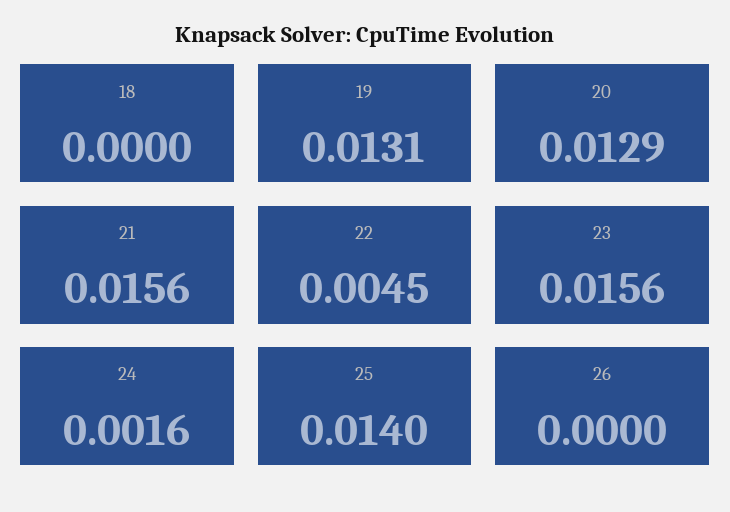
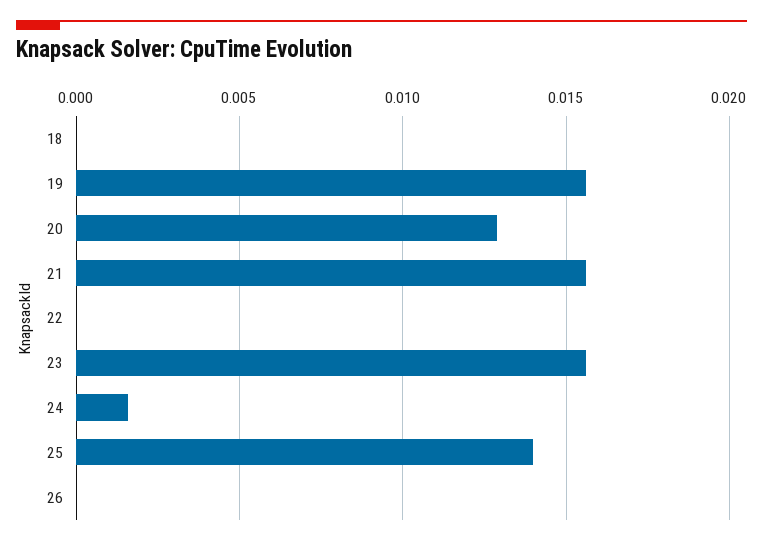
19: 0.0131 -> 0.0155
22: 0.0045 -> 0

